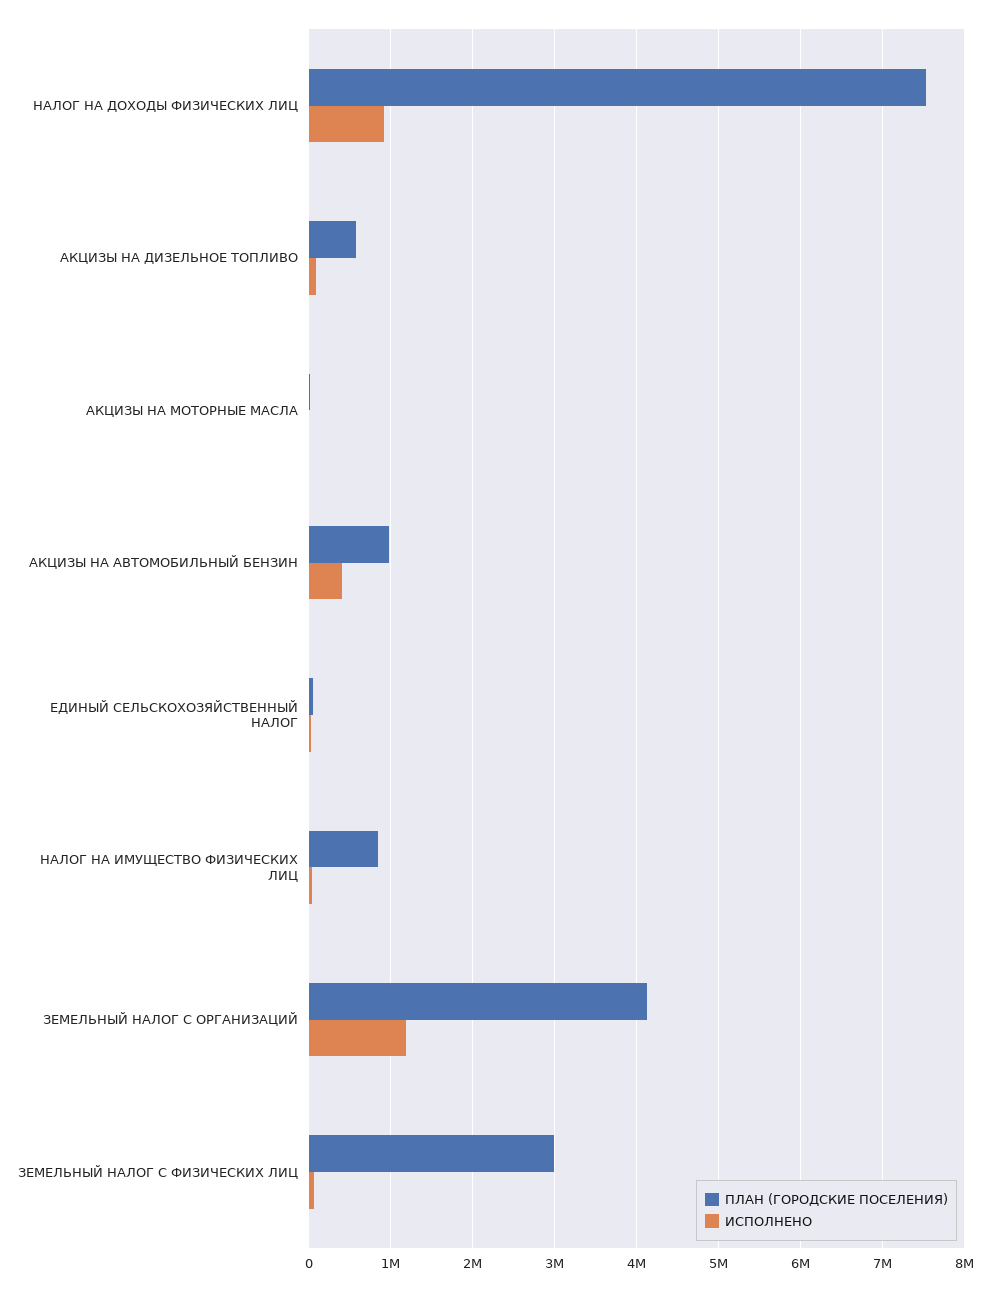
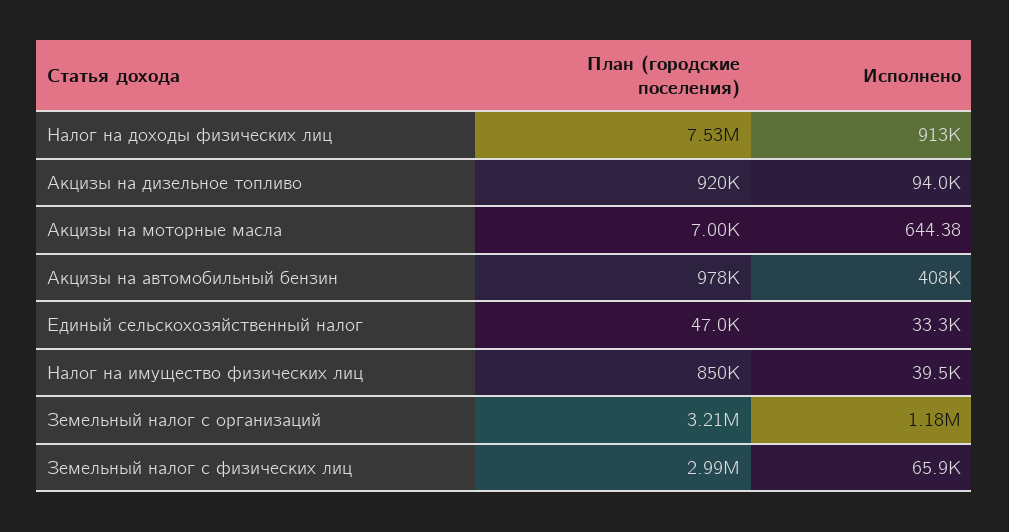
ПЛАН (ГОРОДСКИЕ ПОСЕЛЕНИЯ), АКЦИЗЫ НА ДИЗЕЛЬНОЕ ТОПЛИВО: 600000 -> 920000
ПЛАН (ГОРОДСКИЕ ПОСЕЛЕНИЯ), ЗЕМЕЛЬНЫЙ НАЛОГ С ОРГАНИЗАЦИЙ: 4100000 -> 3210000

